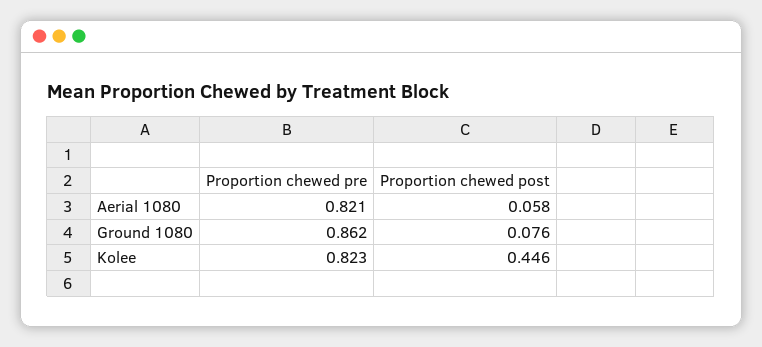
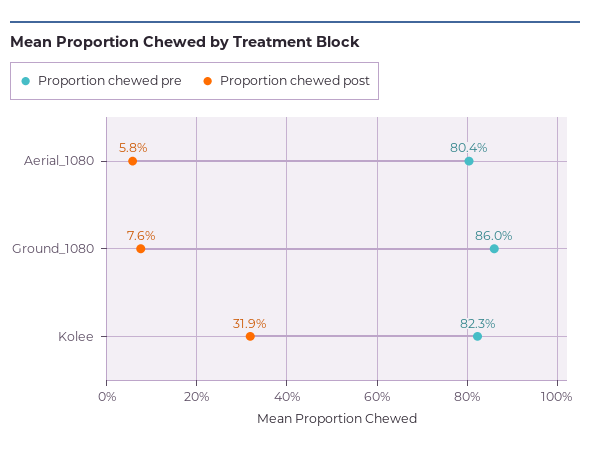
Proportion chewed pre, Aerial 1080: 0.821 -> 0.804
Proportion chewed pre, Ground 1080: 0.862 -> 0.86
Proportion chewed post, Kolee: 0.446 -> 0.319

